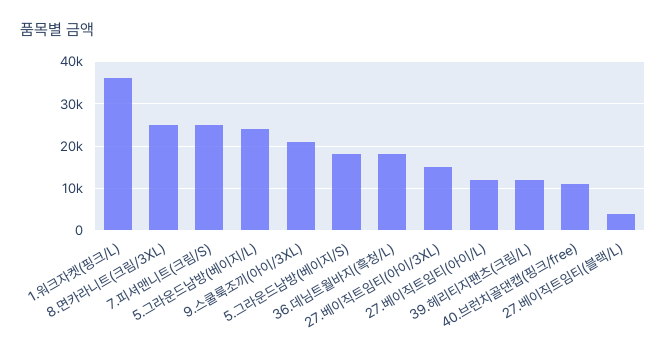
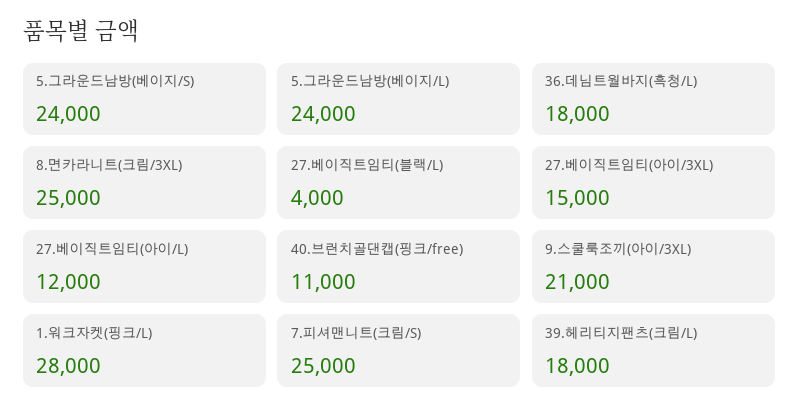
1.워크자켓(핑크/L): 36000 -> 28000
5.그라운드남방(베이지/S): 18000 -> 24000
39.헤리티지팬츠(크림/L): 12000 -> 18000

